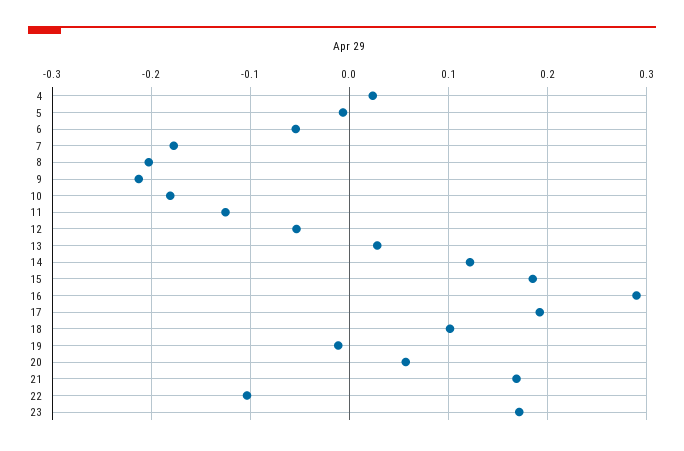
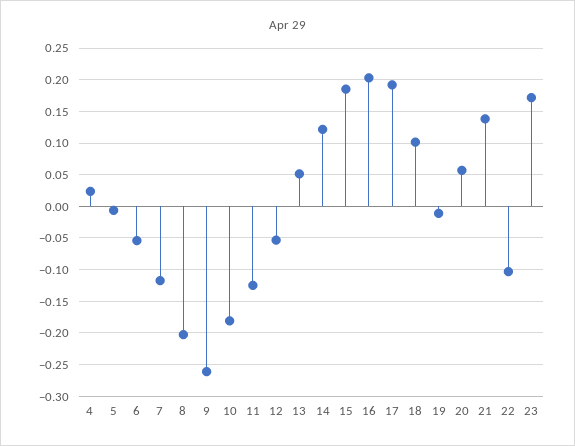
7: -0.18 -> -0.12
9: -0.21 -> -0.26
13: 0.03 -> 0.05
16: 0.29 -> 0.2
21: 0.17 -> 0.14

